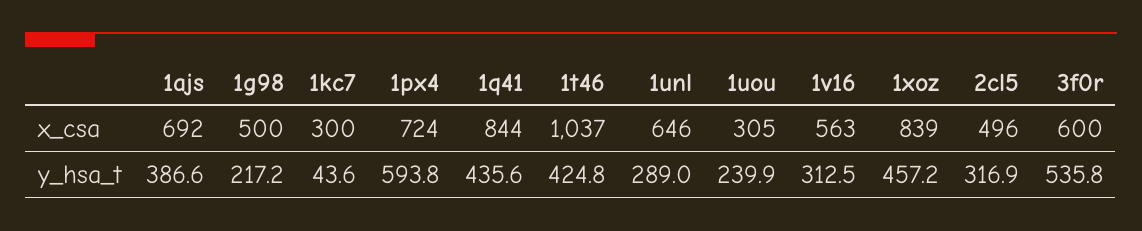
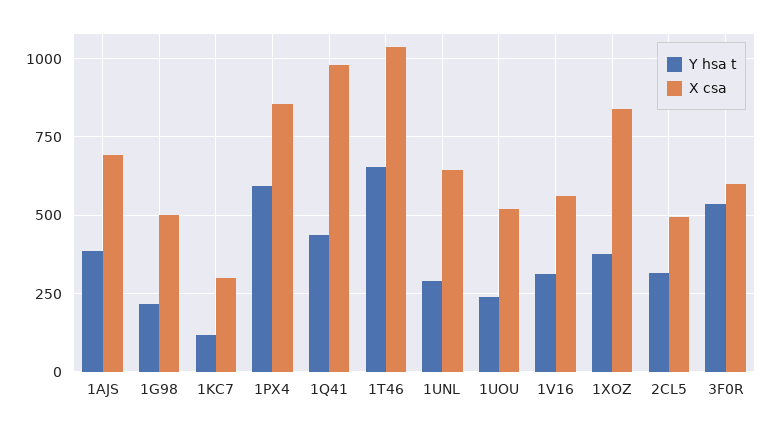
x_csa, 1px4: 724 -> 850
x_csa, 1q41: 844 -> 975
x_csa, 1uou: 305 -> 525
y_hsa_t, 1kc7: 43.6 -> 125
y_hsa_t, 1t46: 424.8 -> 650
y_hsa_t, 1xoz: 457.2 -> 375

